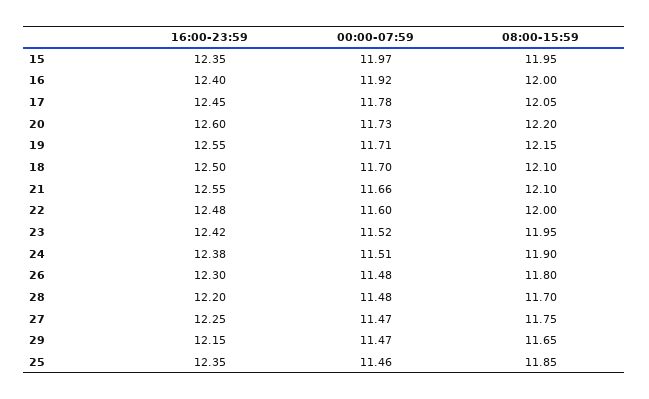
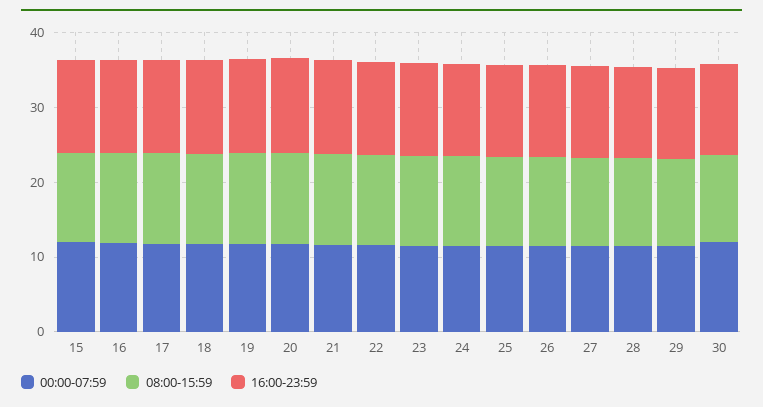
00:00-07:59, 30: none -> 12
08:00-15:59, 30: none -> 12
16:00-23:59, 30: none -> 12

